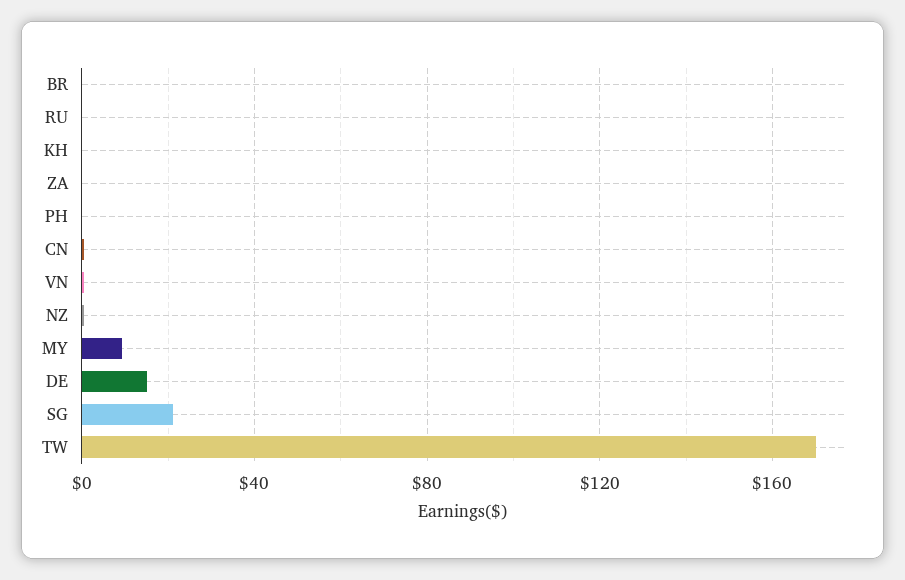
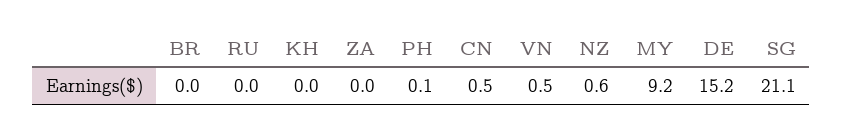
TW: 170 -> none

